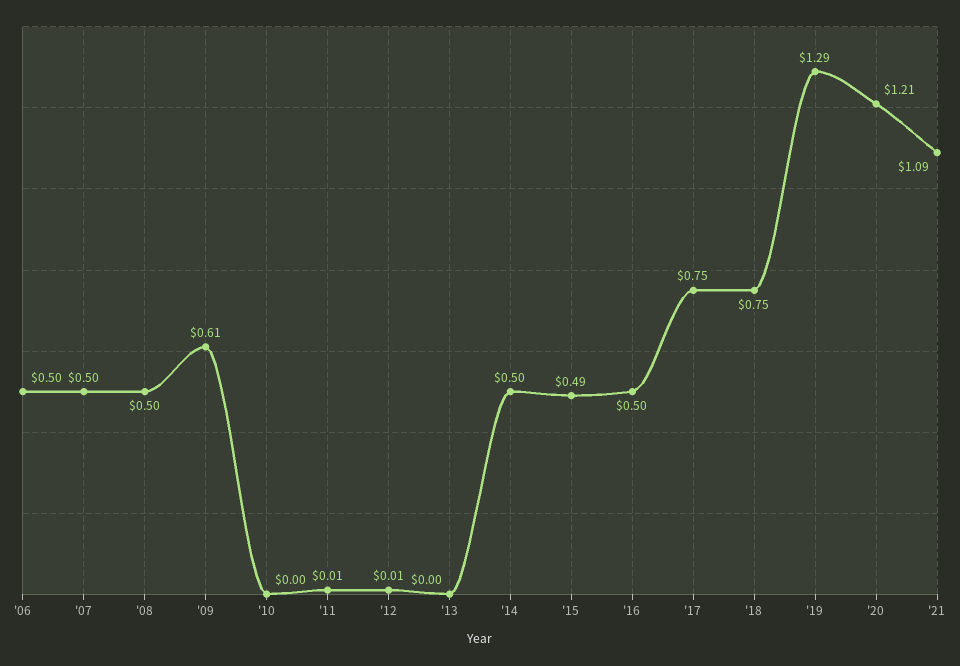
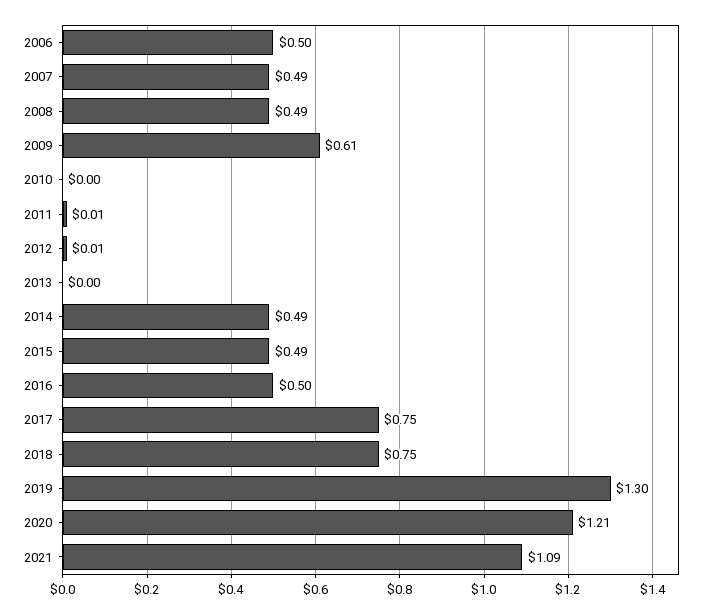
'07: 0.5 -> 0.49
'08: 0.5 -> 0.49
'14: 0.5 -> 0.49
'19: 1.29 -> 1.3

